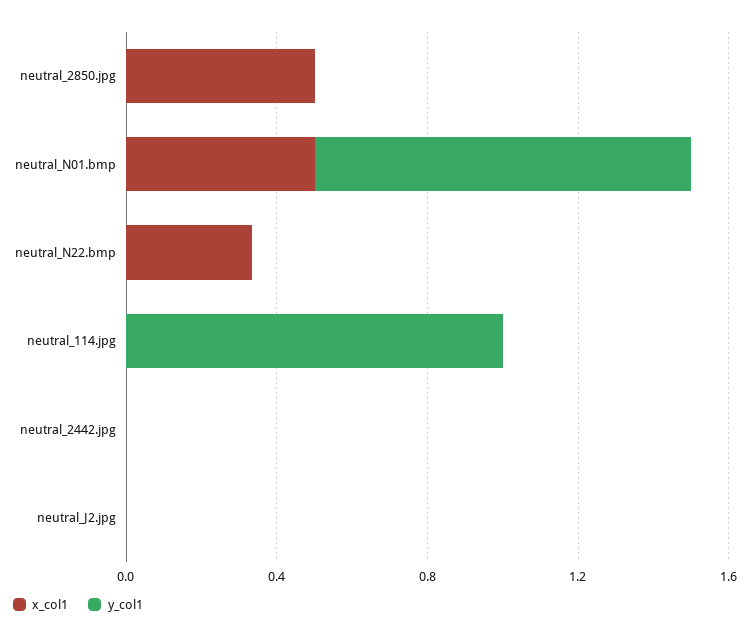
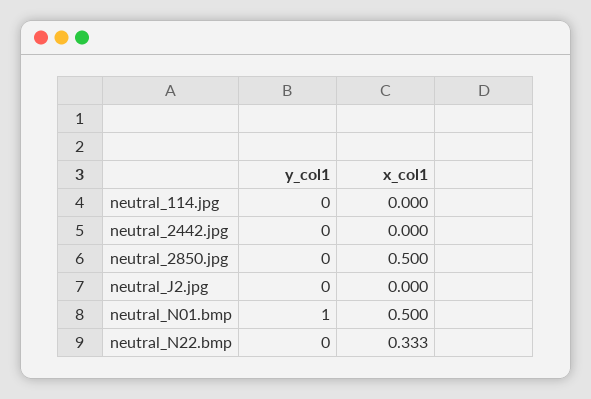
y_col1, neutral_114.jpg: 1 -> 0

